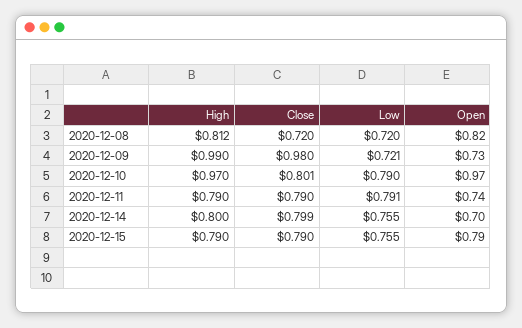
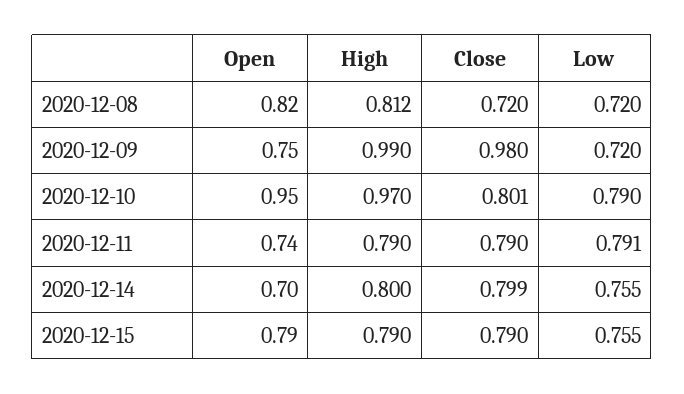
Low, 2020-12-09: 0.721 -> 0.72
Open, 2020-12-09: 0.73 -> 0.75
Open, 2020-12-10: 0.97 -> 0.95

